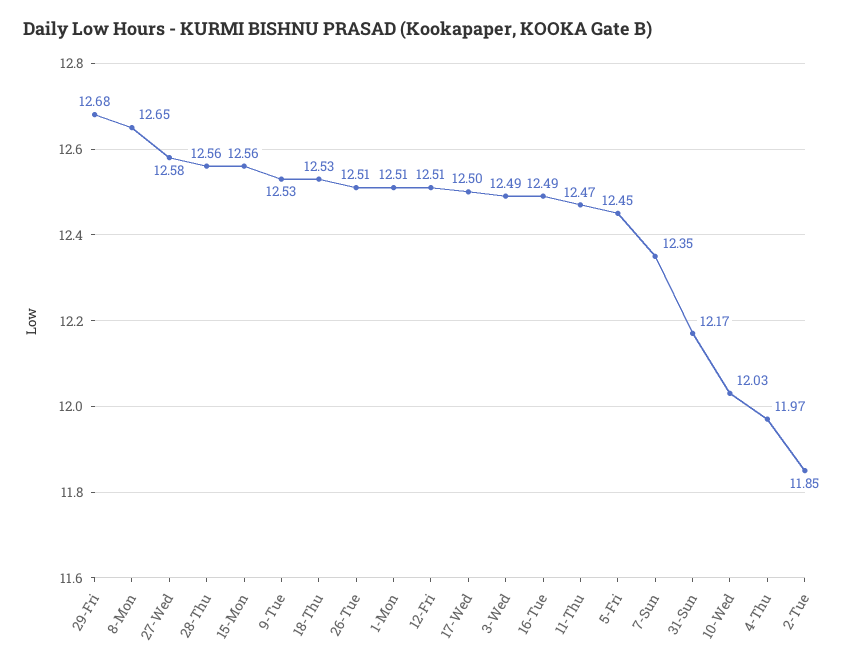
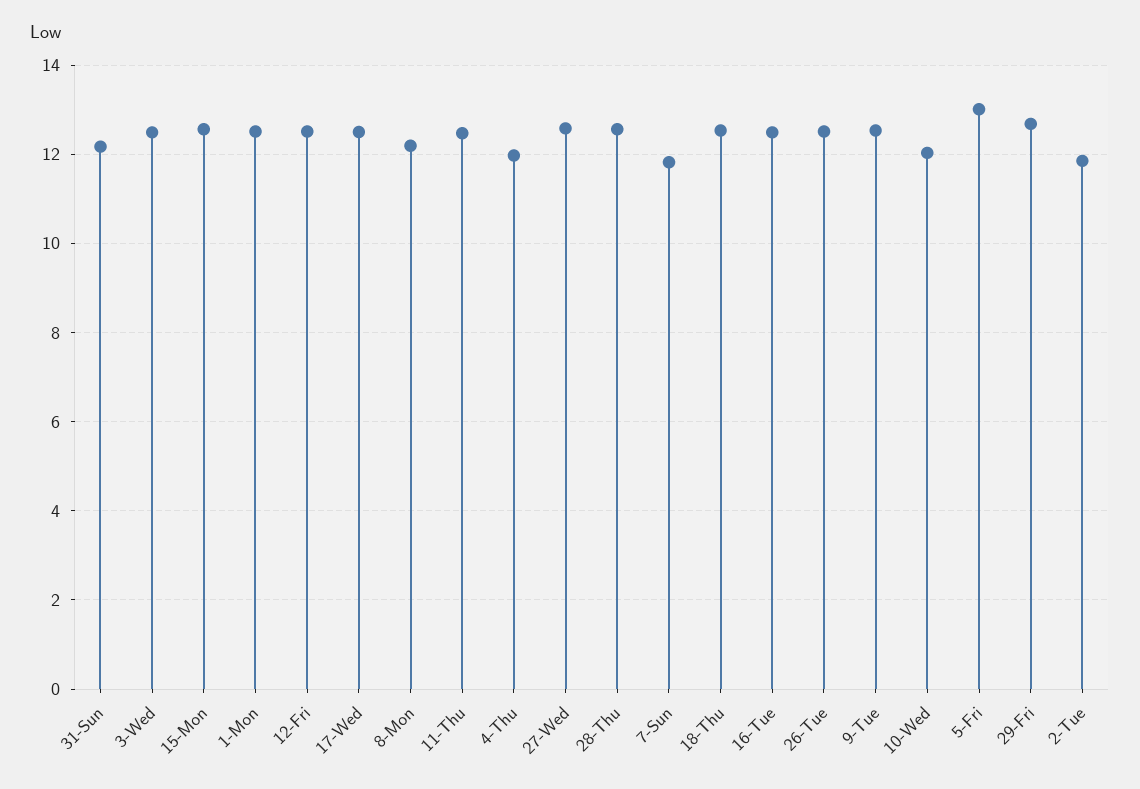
8-Mon: 12.65 -> 12.2
5-Fri: 12.45 -> 13
7-Sun: 12.35 -> 11.8

